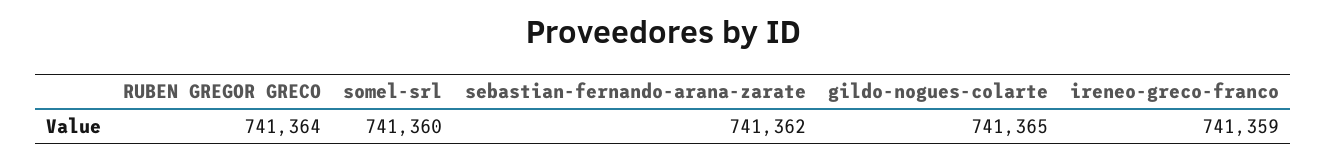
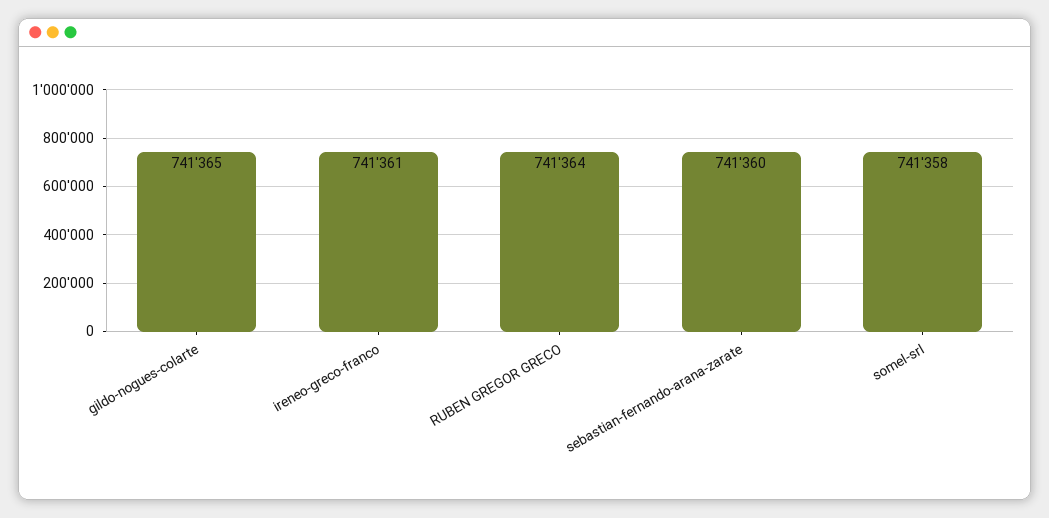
somel-srl: 741360 -> 741358
sebastian-fernando-arana-zarate: 741362 -> 741360
ireneo-greco-franco: 741359 -> 741361

